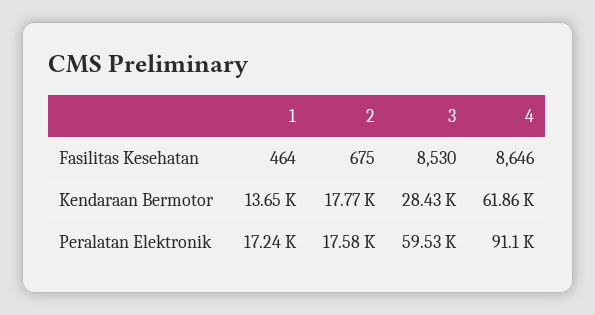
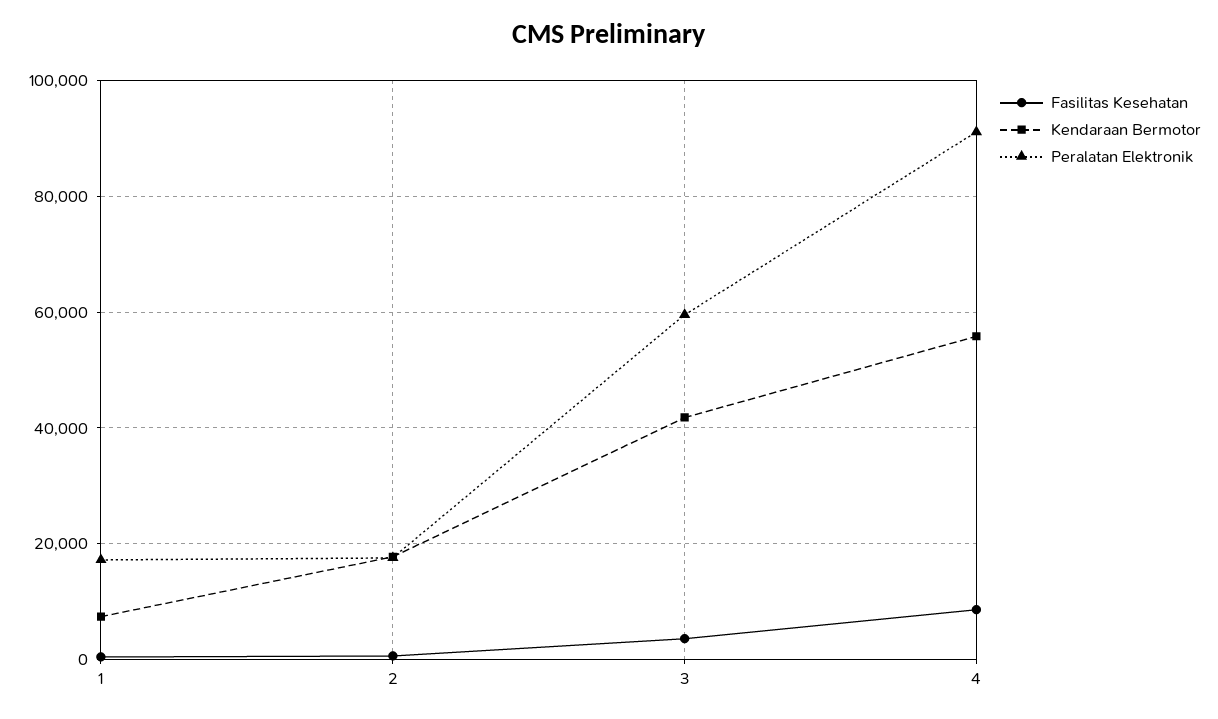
Fasilitas Kesehatan, 3: 8530 -> 4000
Kendaraan Bermotor, 1: 13650 -> 8000
Kendaraan Bermotor, 3: 28430 -> 42000
Kendaraan Bermotor, 4: 61860 -> 56000

